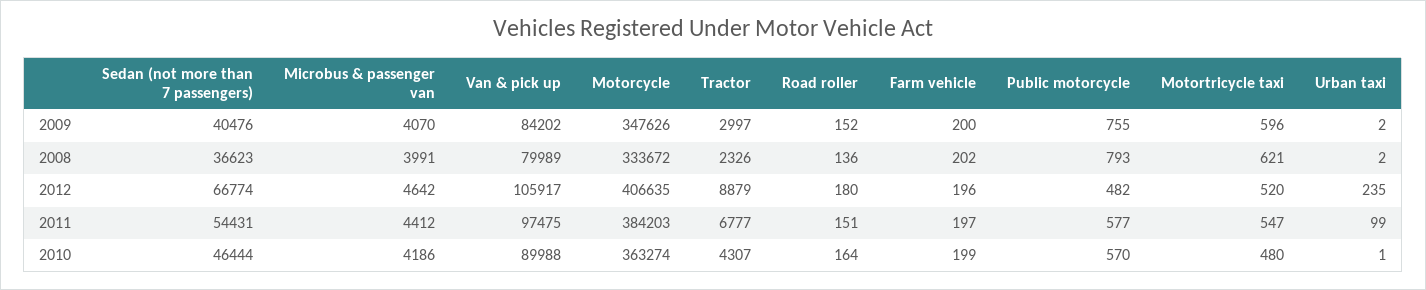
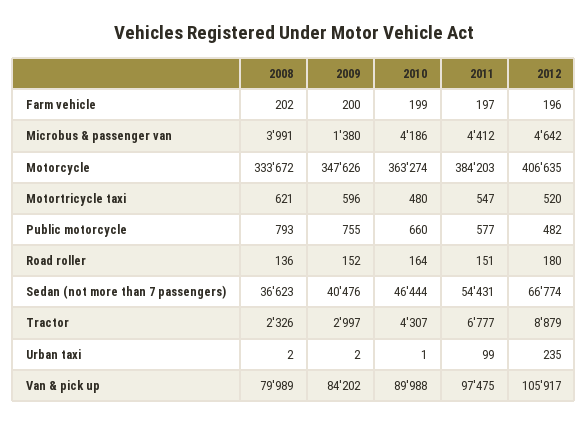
Microbus & passenger van, 2009: 4070 -> 1380
Public motorcycle, 2010: 570 -> 660

